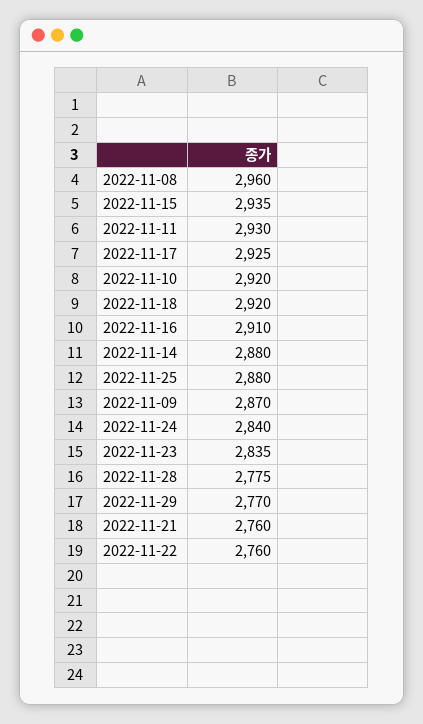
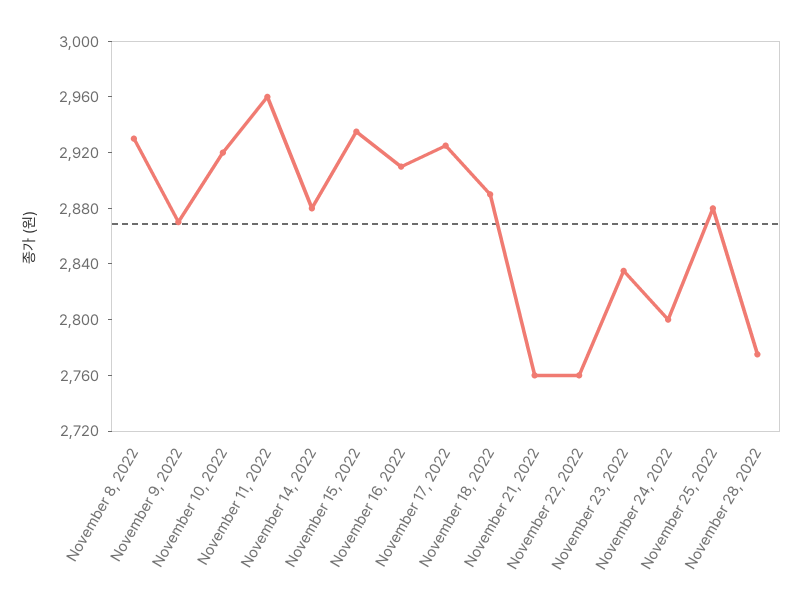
2022-11-08: 2960 -> 2930
2022-11-11: 2930 -> 2960
2022-11-18: 2920 -> 2890
2022-11-24: 2840 -> 2800
2022-11-29: 2770 -> none

